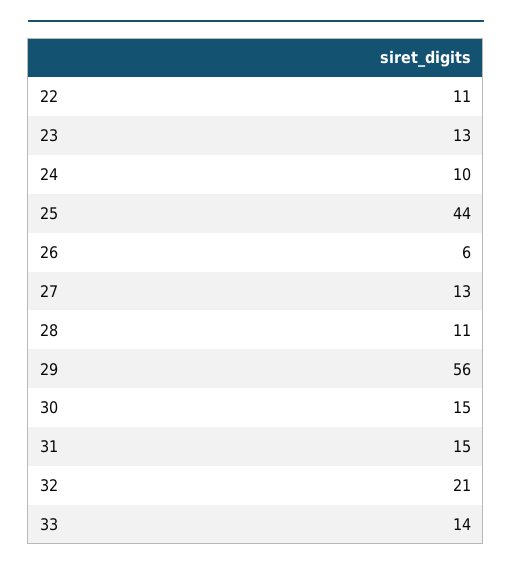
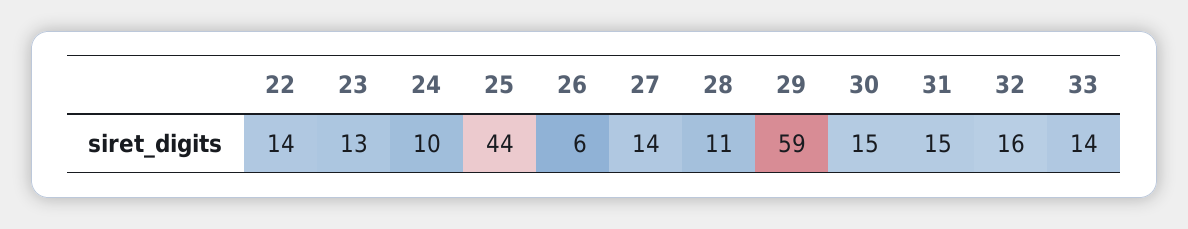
22: 11 -> 14
27: 13 -> 14
29: 56 -> 59
32: 21 -> 16

